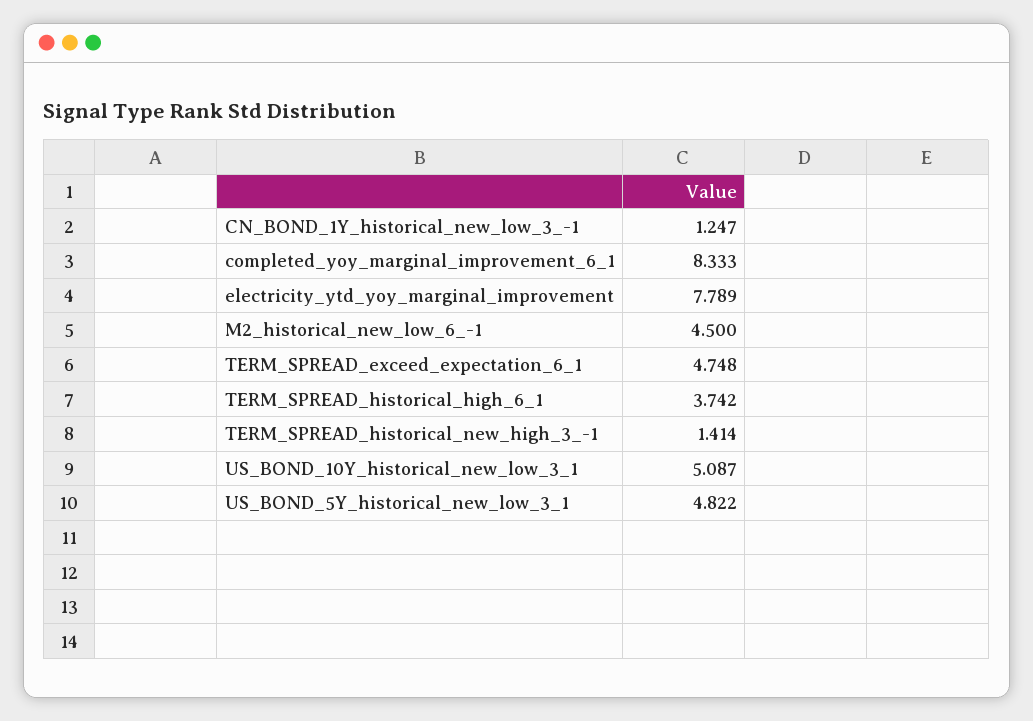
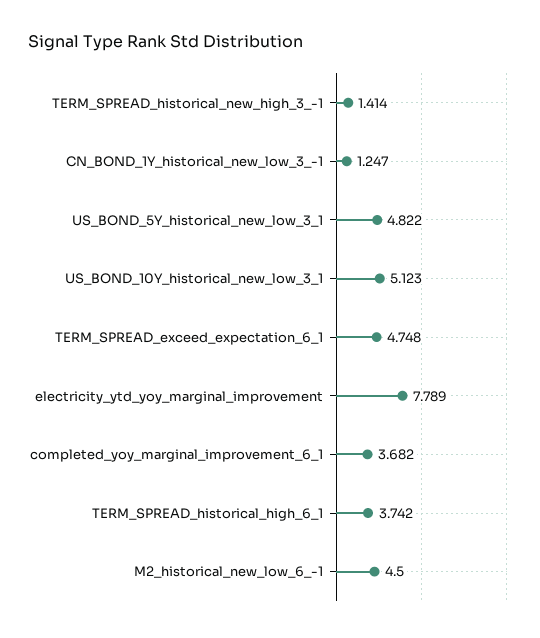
completed_yoy_marginal_improvement_6_1: 8.333 -> 3.682
US_BOND_10Y_historical_new_low_3_1: 5.087 -> 5.123

